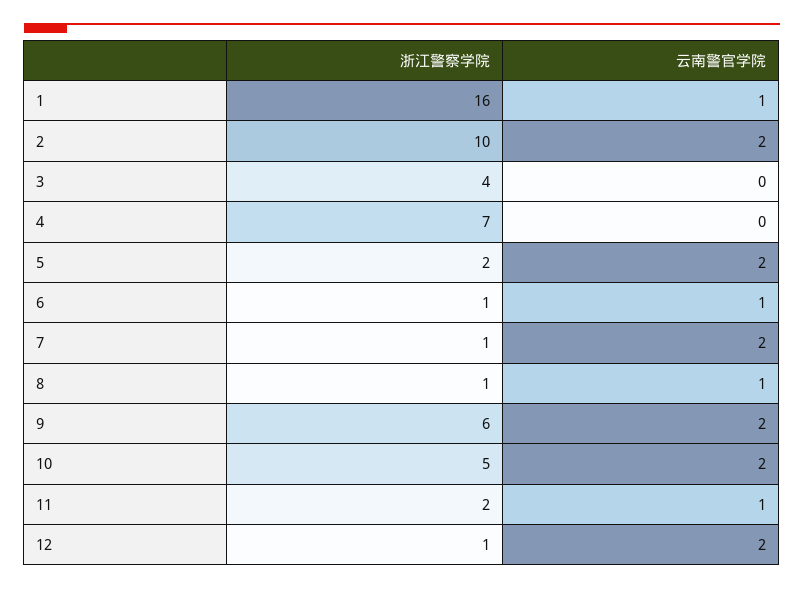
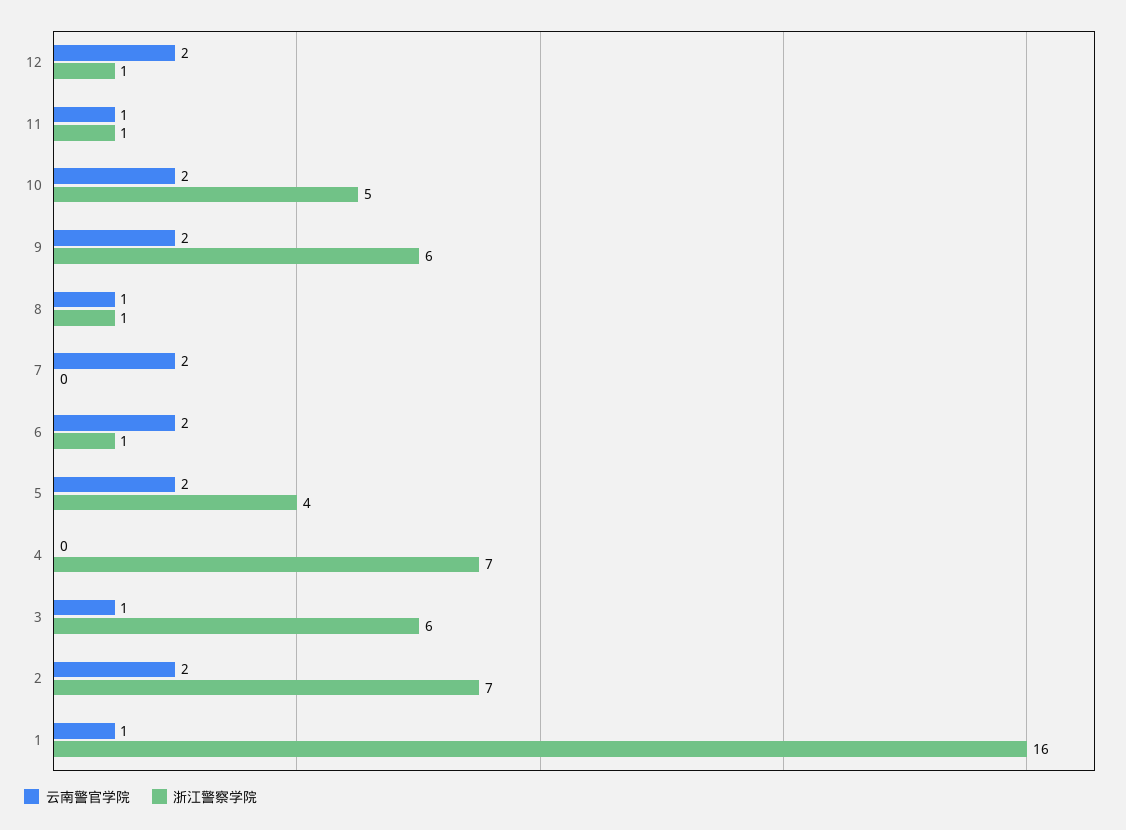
浙江警察学院, 2: 10 -> 7
浙江警察学院, 3: 4 -> 6
云南警官学院, 3: 0 -> 1
浙江警察学院, 5: 2 -> 4
云南警官学院, 6: 1 -> 2
浙江警察学院, 7: 1 -> 0
浙江警察学院, 11: 2 -> 1

